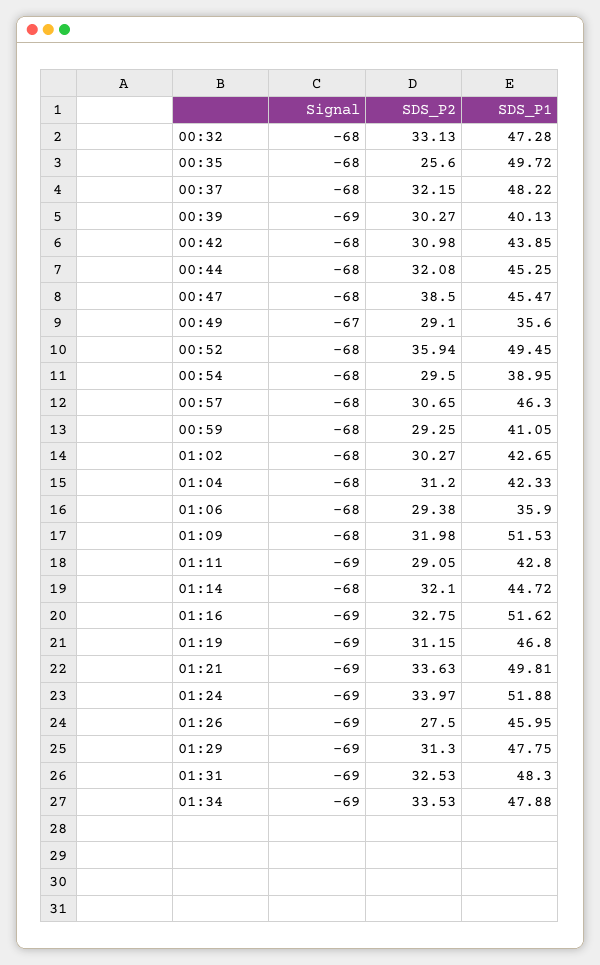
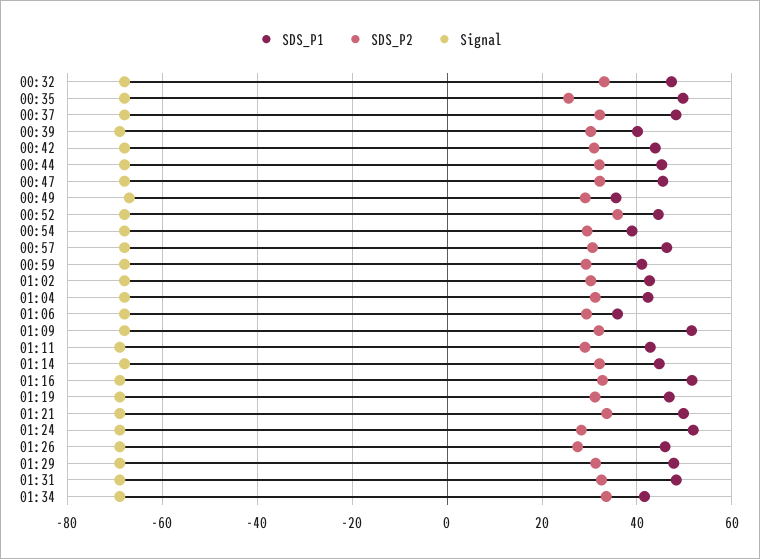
SDS_P2, 00:47: 38.5 -> 32
SDS_P1, 00:52: 49.45 -> 44
SDS_P2, 01:24: 33.97 -> 28
SDS_P1, 01:34: 47.88 -> 42

